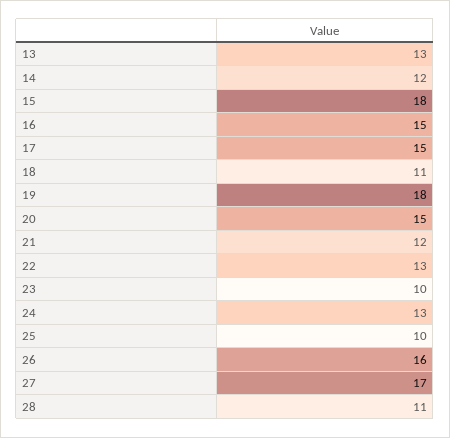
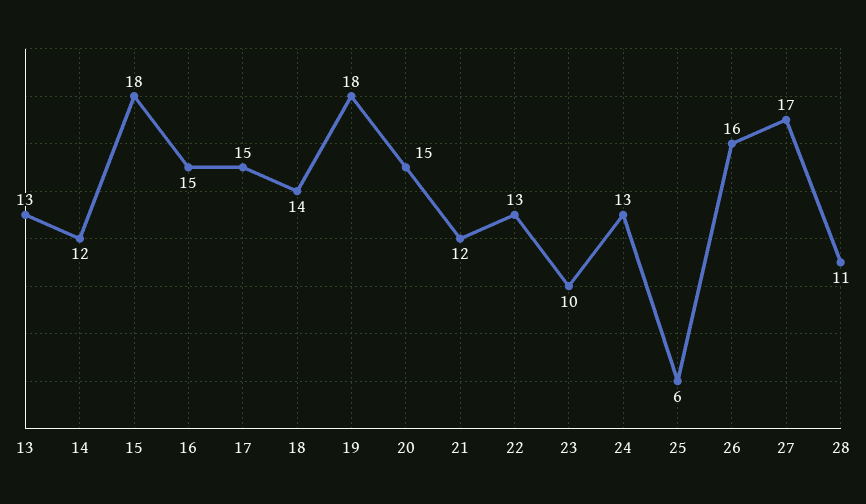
18: 11 -> 14
25: 10 -> 6

